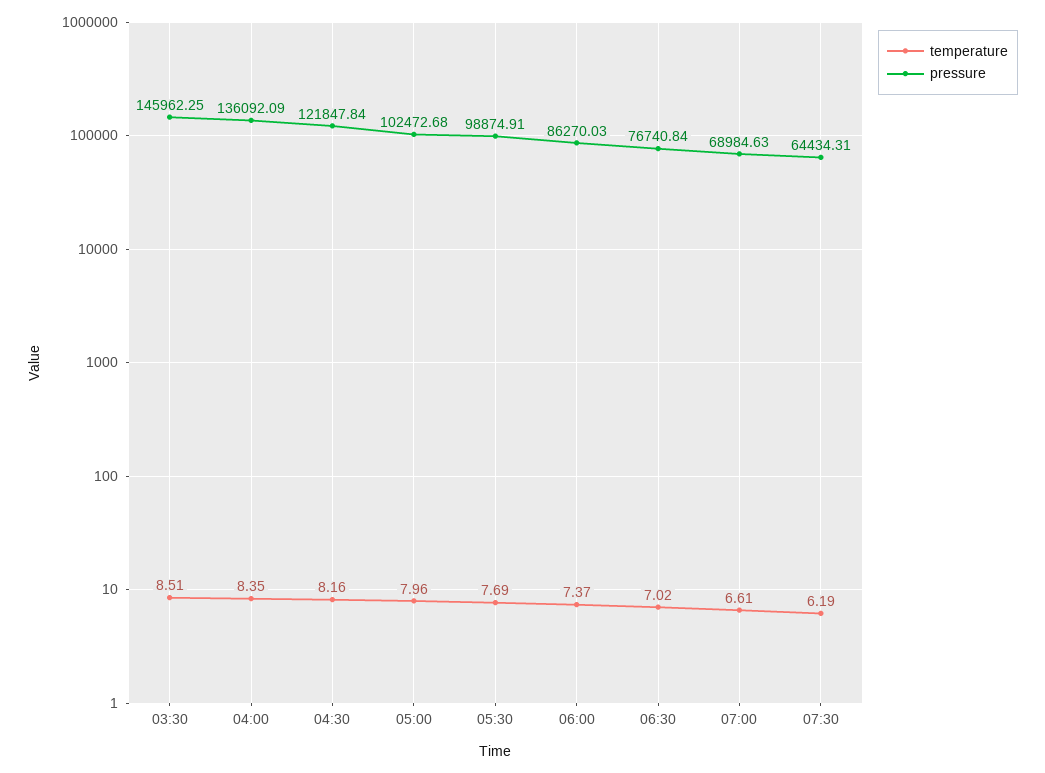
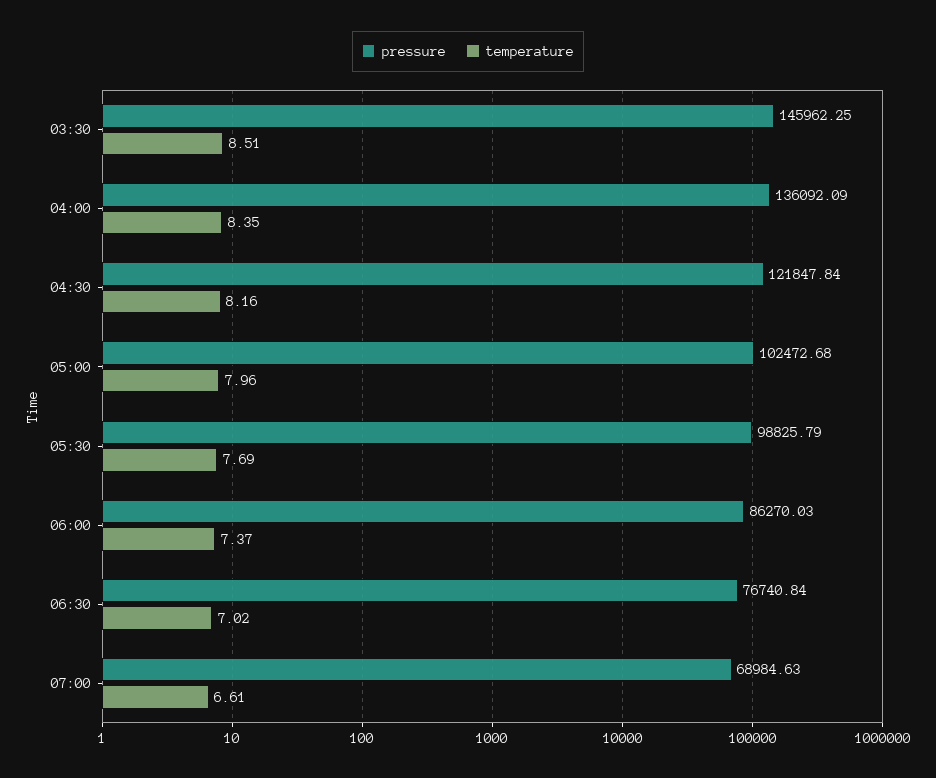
pressure, 05:30: 98874.91 -> 98825.79
temperature, 07:30: 6.19 -> none
pressure, 07:30: 64434.31 -> none

